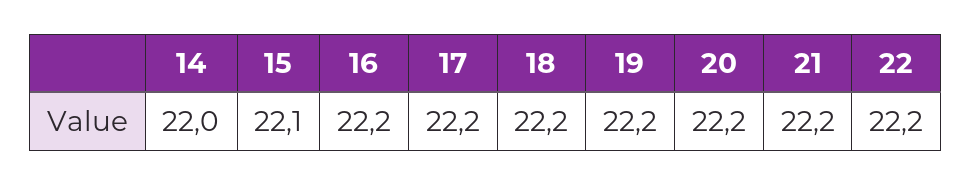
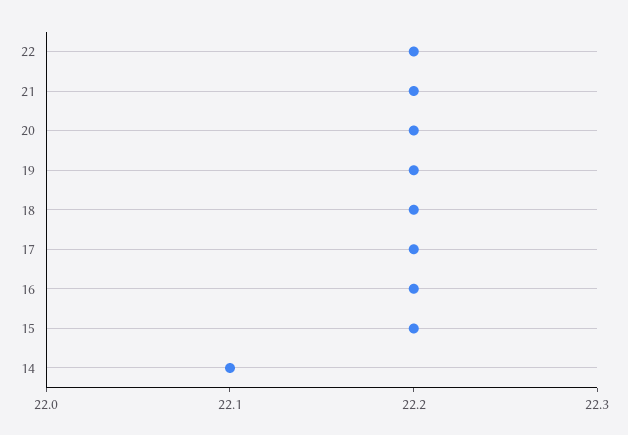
14: 22 -> 22.1
15: 22.1 -> 22.2

